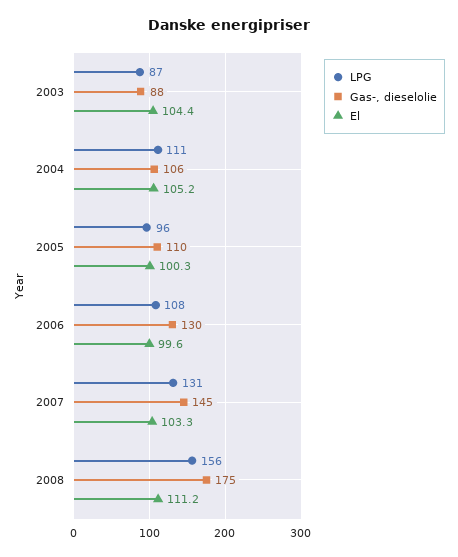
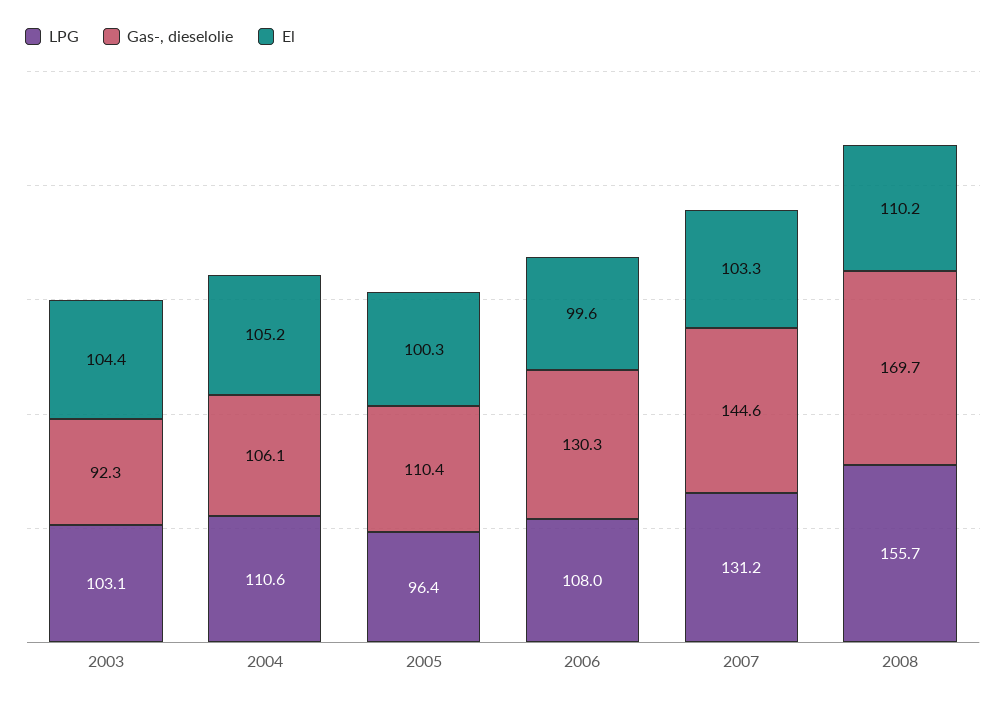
LPG, 2003: 87 -> 103.1
Gas-, dieselolie, 2003: 88 -> 92.3
Gas-, dieselolie, 2008: 175 -> 169.7
El, 2008: 111.2 -> 110.2

